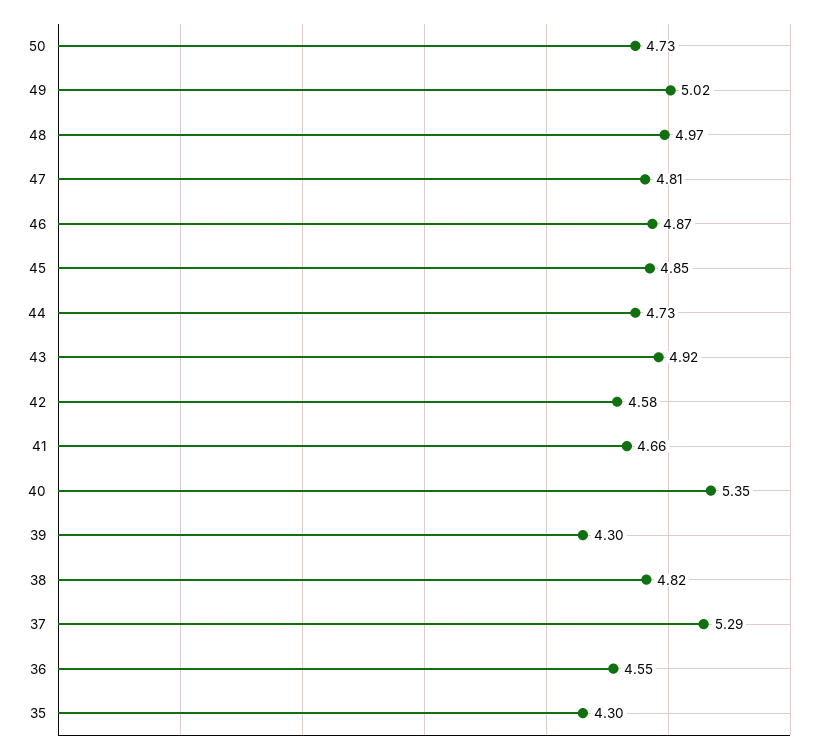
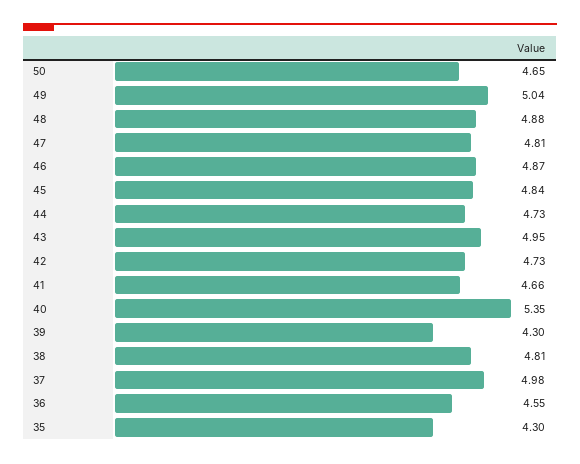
50: 4.73 -> 4.65
49: 5.02 -> 5.04
48: 4.97 -> 4.88
45: 4.85 -> 4.84
43: 4.92 -> 4.95
42: 4.58 -> 4.73
38: 4.82 -> 4.81
37: 5.29 -> 4.98

